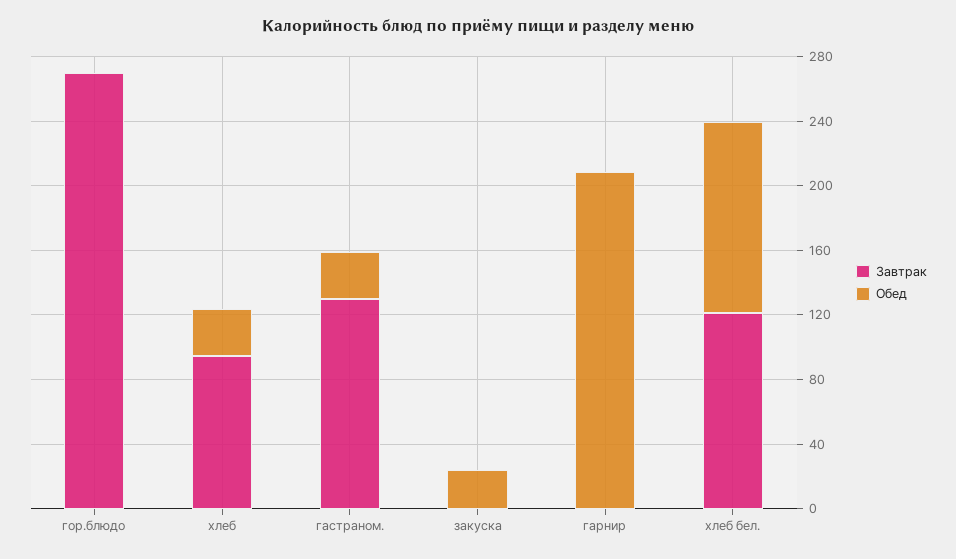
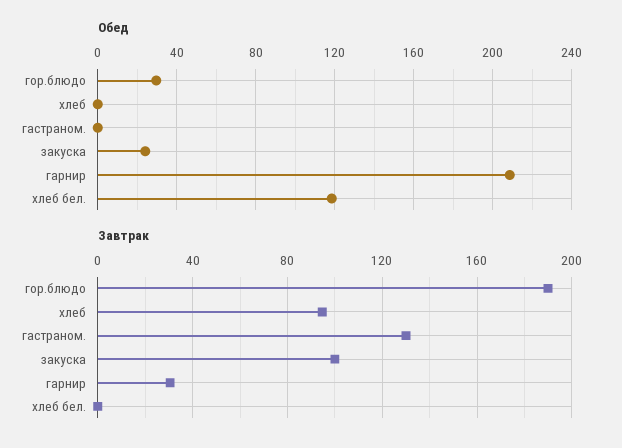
Завтрак, гор.блюдо: 270 -> 190
Обед, гор.блюдо: 0 -> 30
Обед, хлеб: 30 -> 0
Обед, гастраном.: 30 -> 0
Завтрак, закуска: 0 -> 100
Завтрак, гарнир: 0 -> 30
Завтрак, хлеб бел.: 120 -> 0

